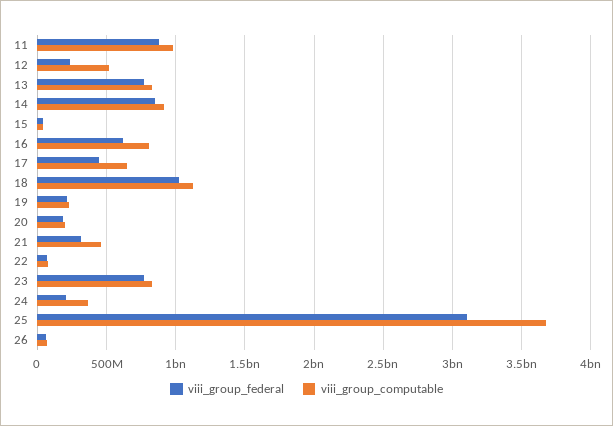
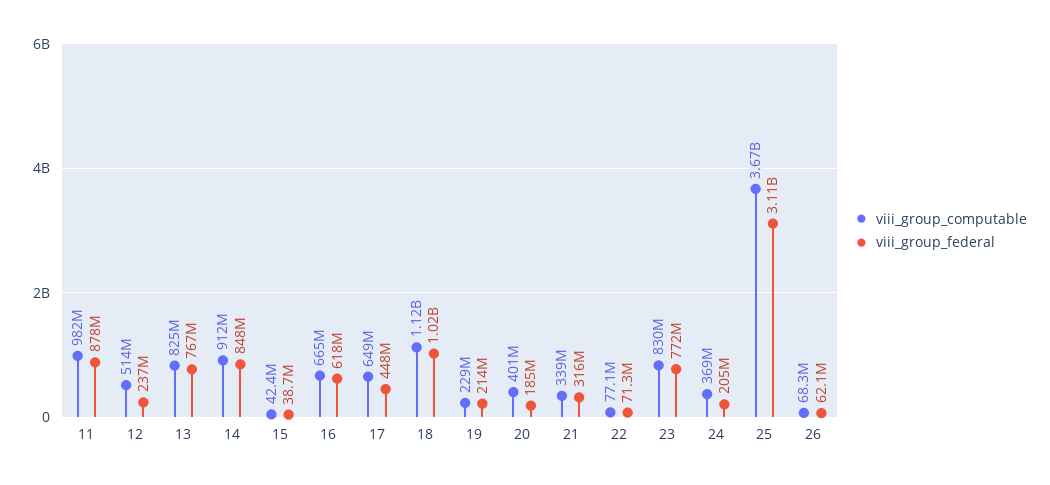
viii_group_computable, 16: 800000000 -> 665000000
viii_group_computable, 20: 200000000 -> 401000000
viii_group_computable, 21: 450000000 -> 339000000

